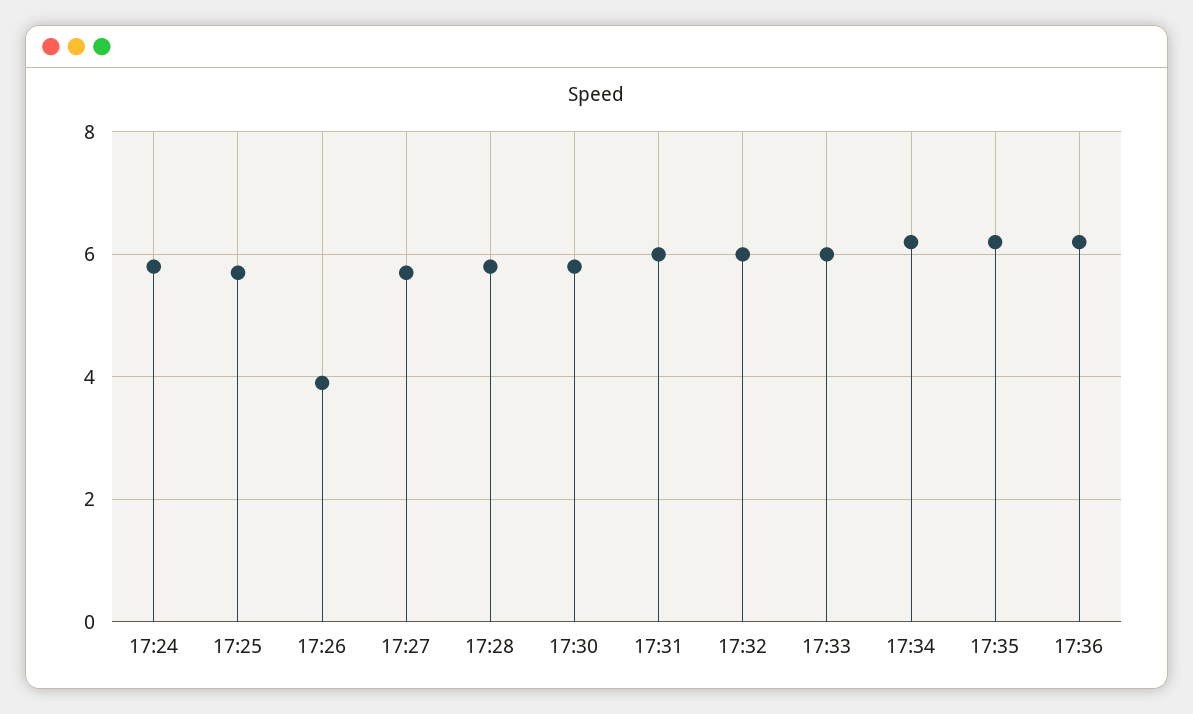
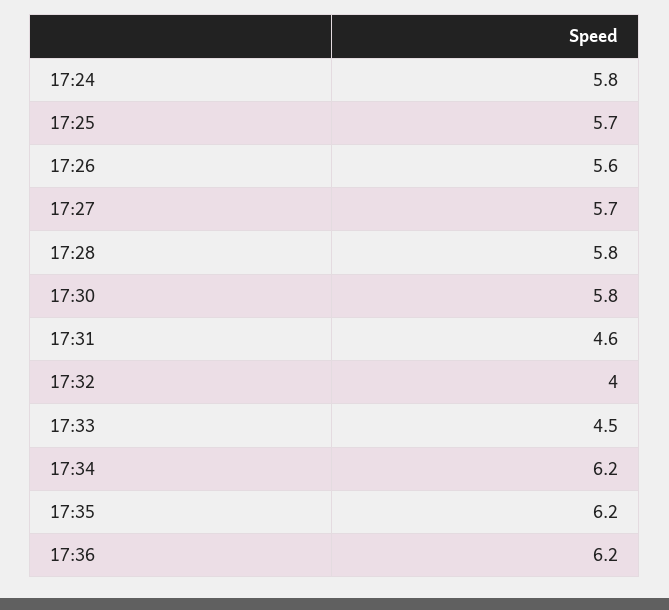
17:26: 4 -> 5.6
17:31: 6 -> 4.6
17:32: 6 -> 4
17:33: 6 -> 4.5

